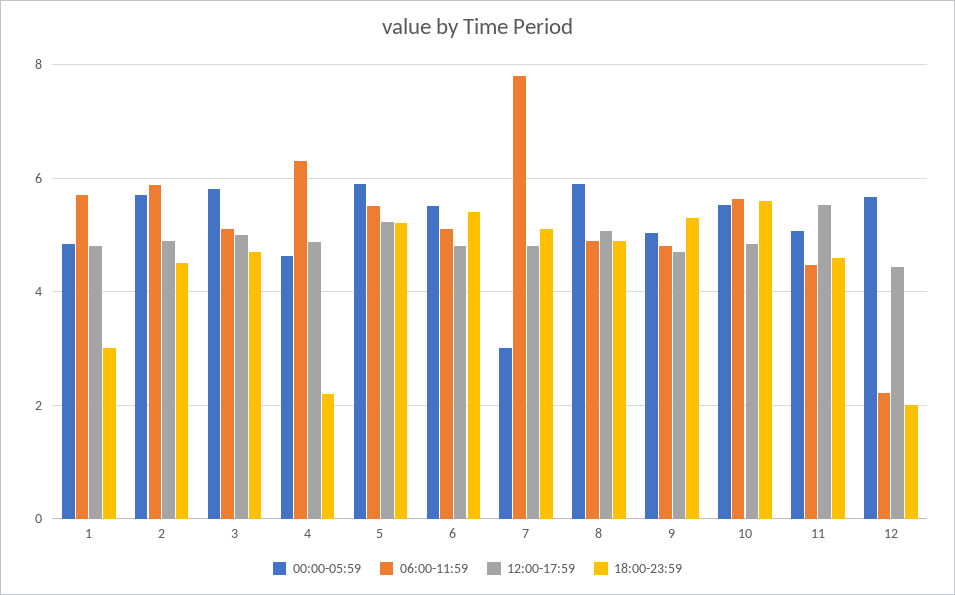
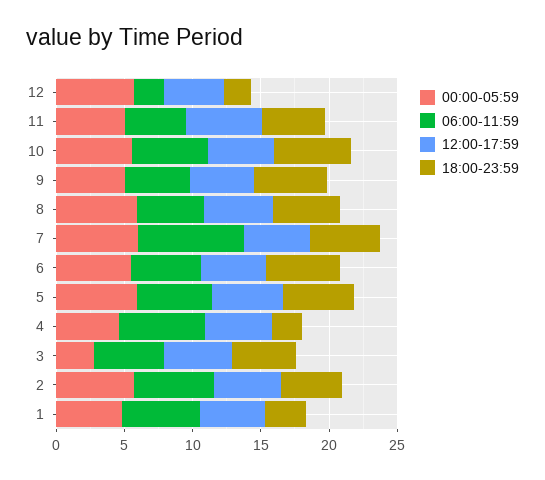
00:00-05:59, 3: 5.8 -> 3
00:00-05:59, 7: 3 -> 6

